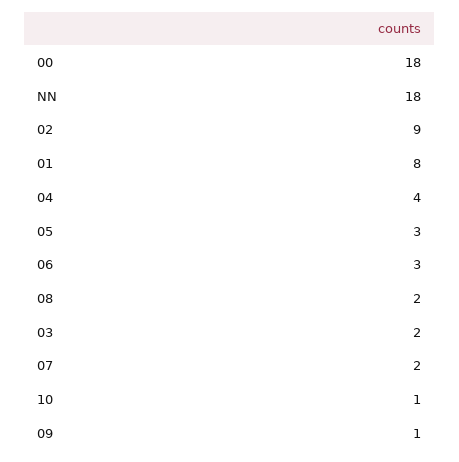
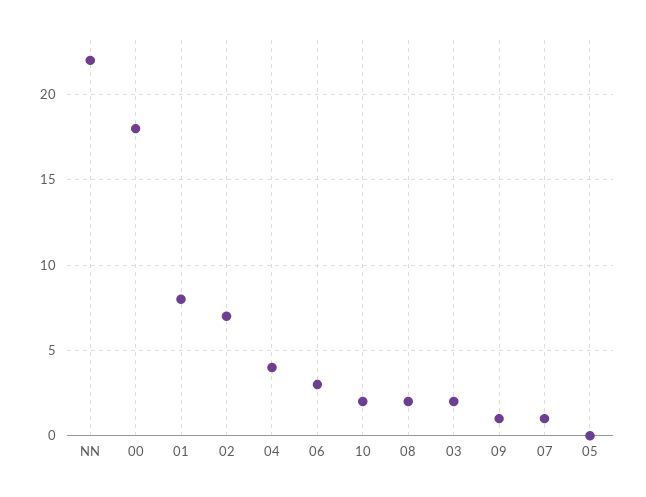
NN: 18 -> 22
02: 9 -> 7
05: 3 -> 0
07: 2 -> 1
10: 1 -> 2

